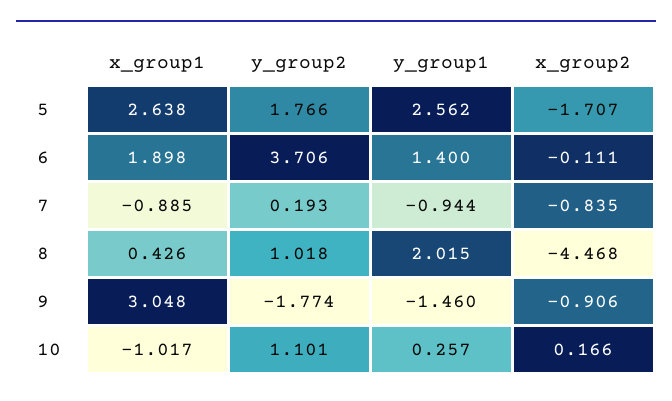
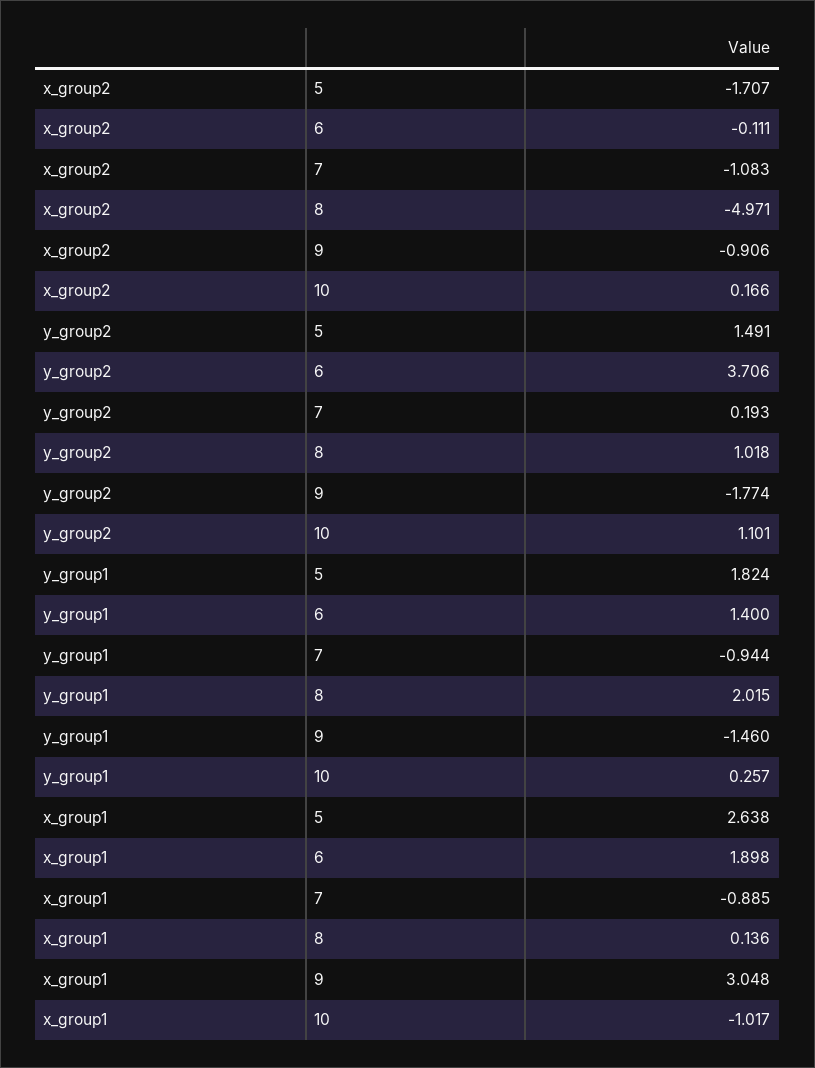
y_group2, 5: 1.766 -> 1.491
y_group1, 5: 2.562 -> 1.824
x_group2, 7: -0.835 -> -1.083
x_group1, 8: 0.426 -> 0.136
x_group2, 8: -4.468 -> -4.971

